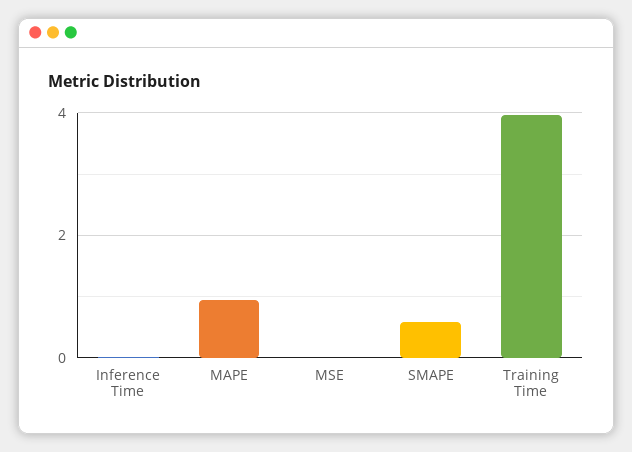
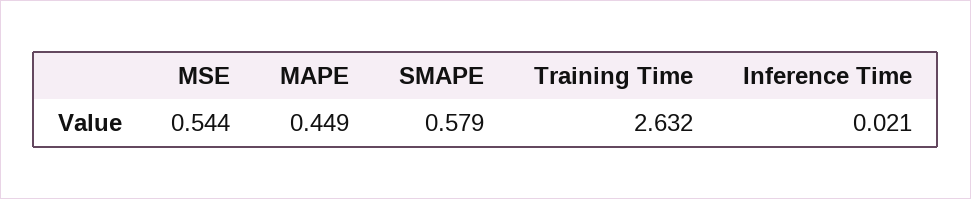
MAPE: 1 -> 0.449
MSE: 0 -> 0.544
Training Time: 4 -> 2.632

